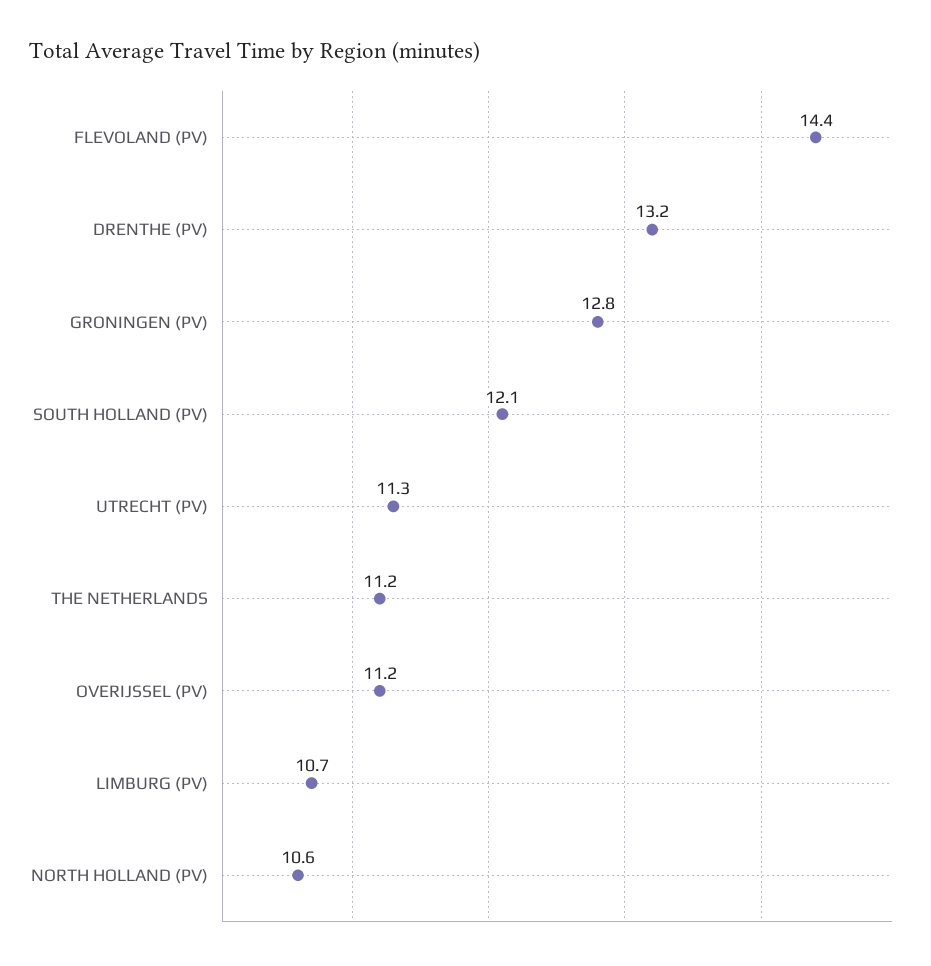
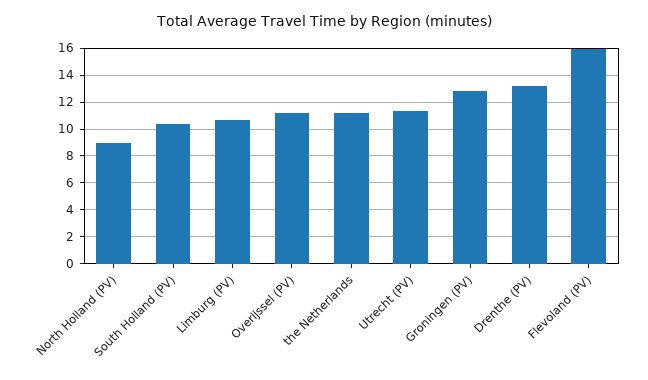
FLEVOLAND (PV): 14.4 -> 16
SOUTH HOLLAND (PV): 12.1 -> 10.5
NORTH HOLLAND (PV): 10.6 -> 9

